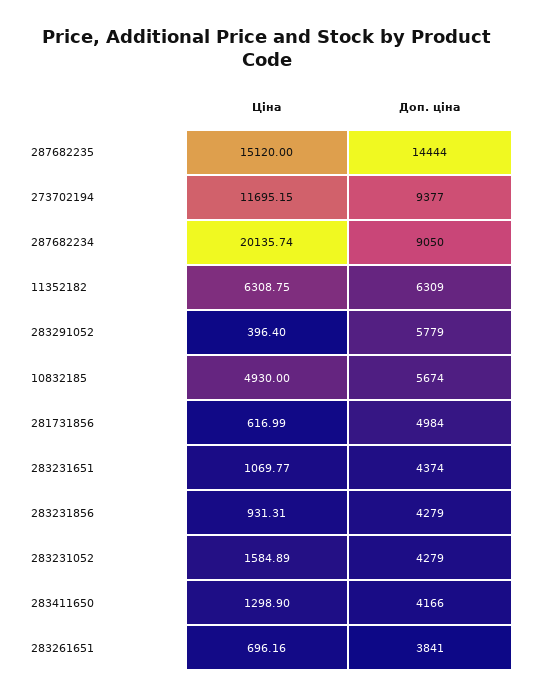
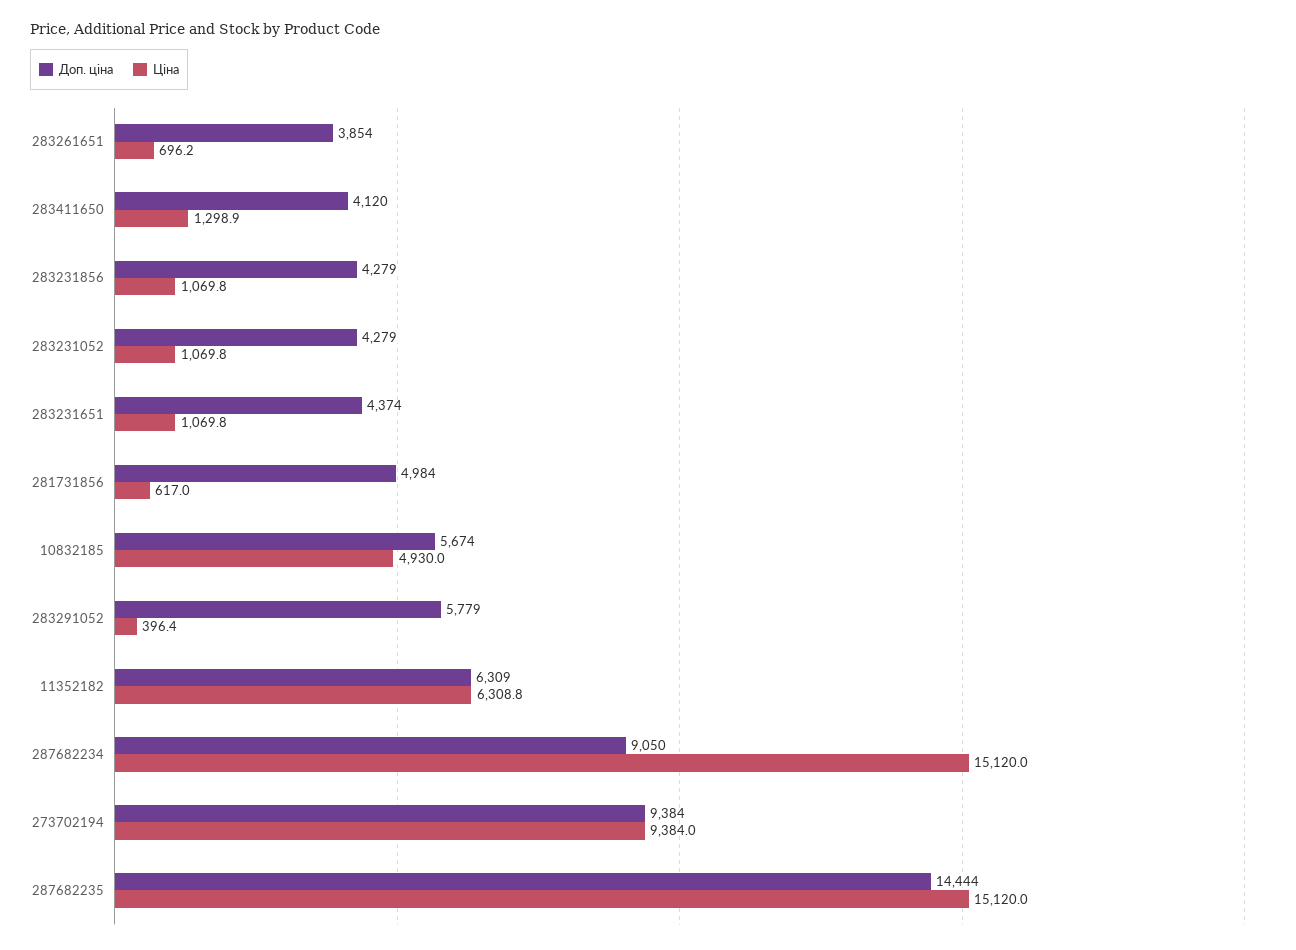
Ціна, 273702194: 11695.15 -> 9384
Доп. ціна, 273702194: 9377 -> 9384
Ціна, 287682234: 20135.74 -> 15120
Ціна, 283231856: 931.31 -> 1069.8
Ціна, 283231052: 1584.89 -> 1069.8
Доп. ціна, 283411650: 4166 -> 4120
Доп. ціна, 283261651: 3841 -> 3854

